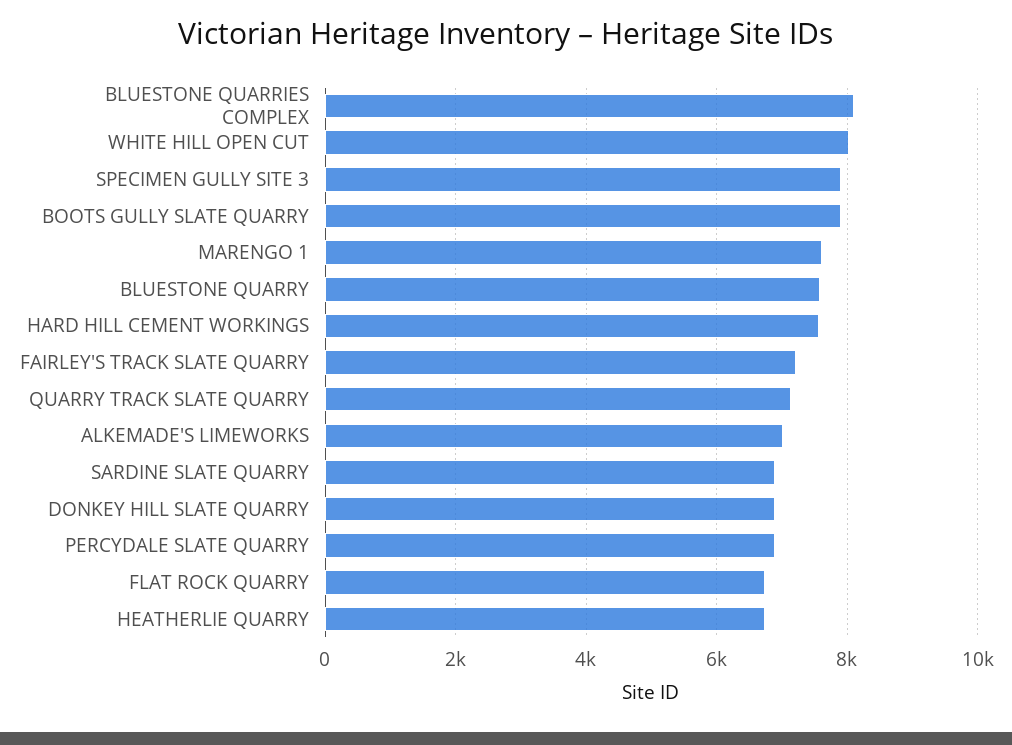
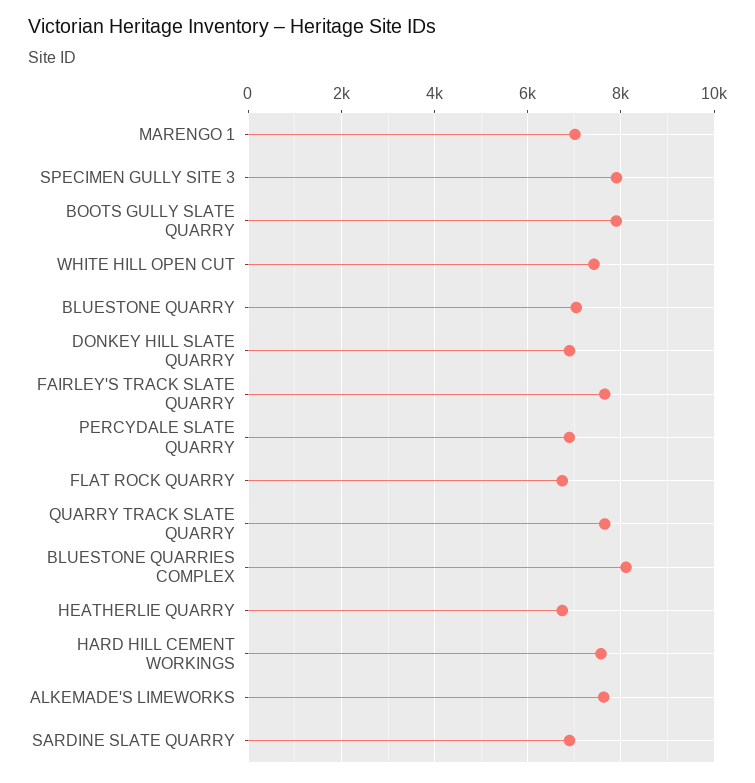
WHITE HILL OPEN CUT: 8000 -> 7400
MARENGO 1: 7600 -> 7000
BLUESTONE QUARRY: 7600 -> 7000
FAIRLEY'S TRACK SLATE QUARRY: 7200 -> 7600
QUARRY TRACK SLATE QUARRY: 7200 -> 7600
ALKEMADE'S LIMEWORKS: 7000 -> 7600

